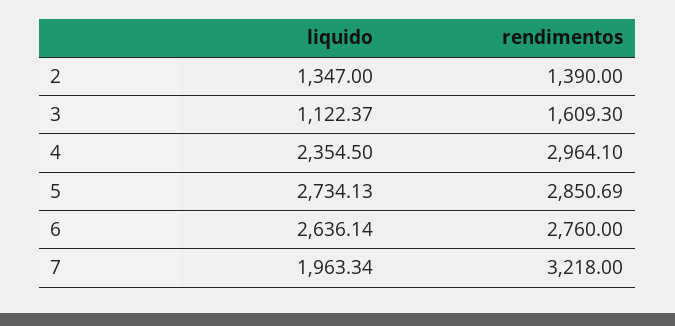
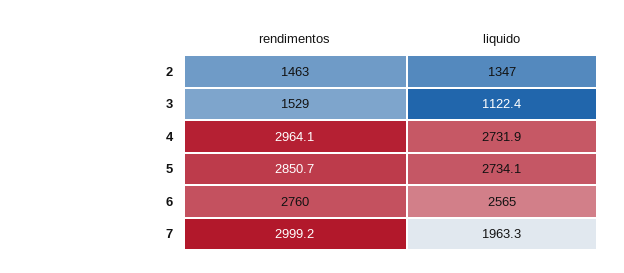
rendimentos, 2: 1390 -> 1463
rendimentos, 3: 1609.3 -> 1529
liquido, 4: 2354.5 -> 2731.9
liquido, 6: 2636.14 -> 2565
rendimentos, 7: 3218 -> 2999.2

